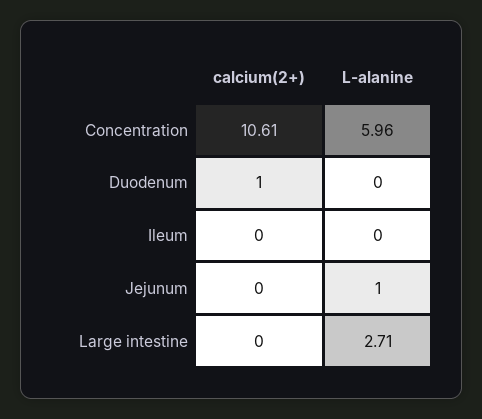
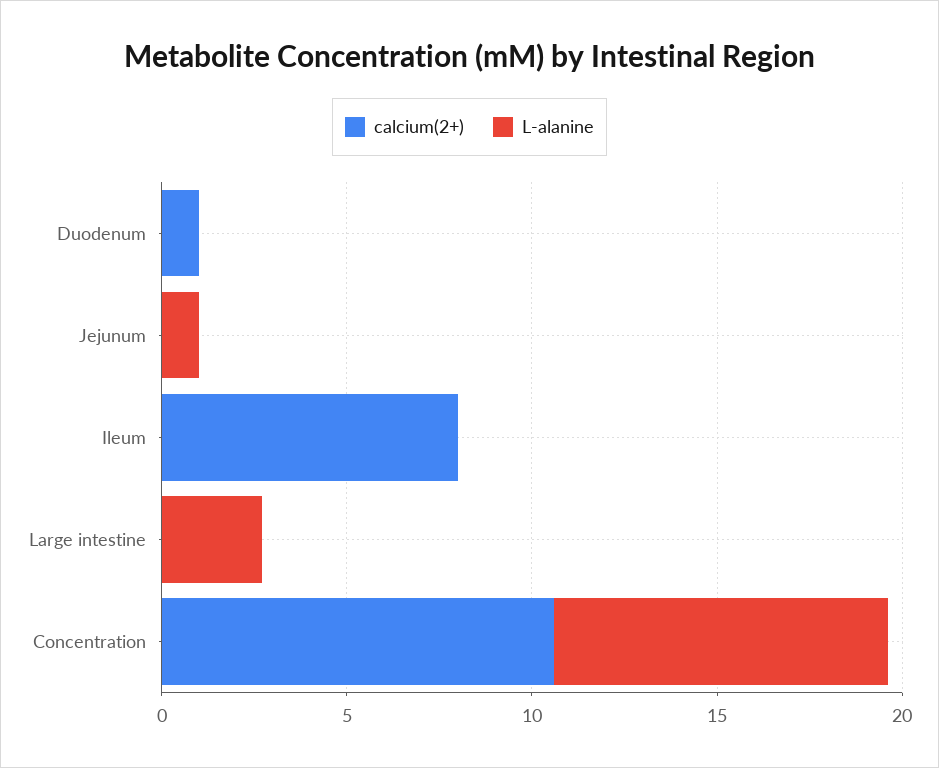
L-alanine, Concentration: 5.96 -> 9
calcium(2+), Ileum: 0 -> 8

